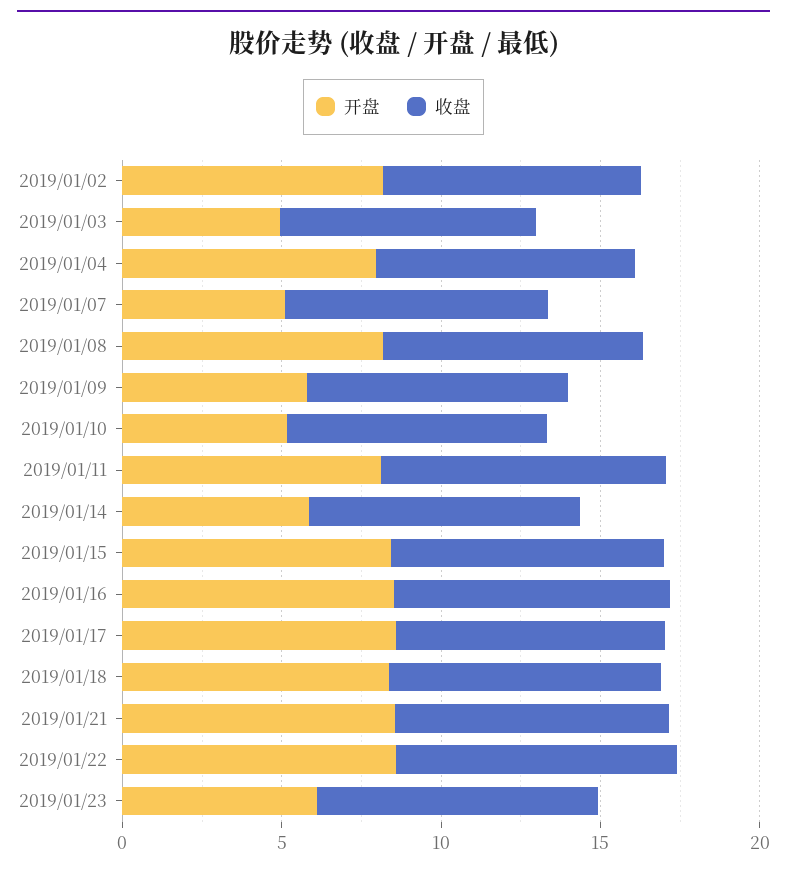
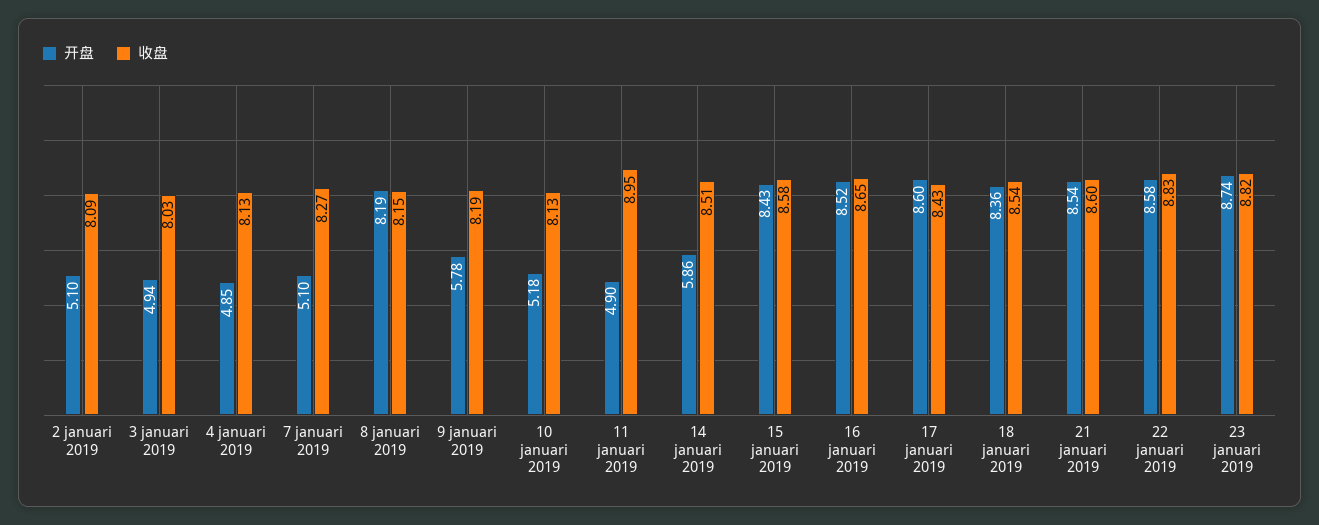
开盘, 2019/01/02: 8 -> 5.1
开盘, 2019/01/04: 8 -> 4.85
开盘, 2019/01/11: 8 -> 4.9
开盘, 2019/01/23: 6 -> 8.74

